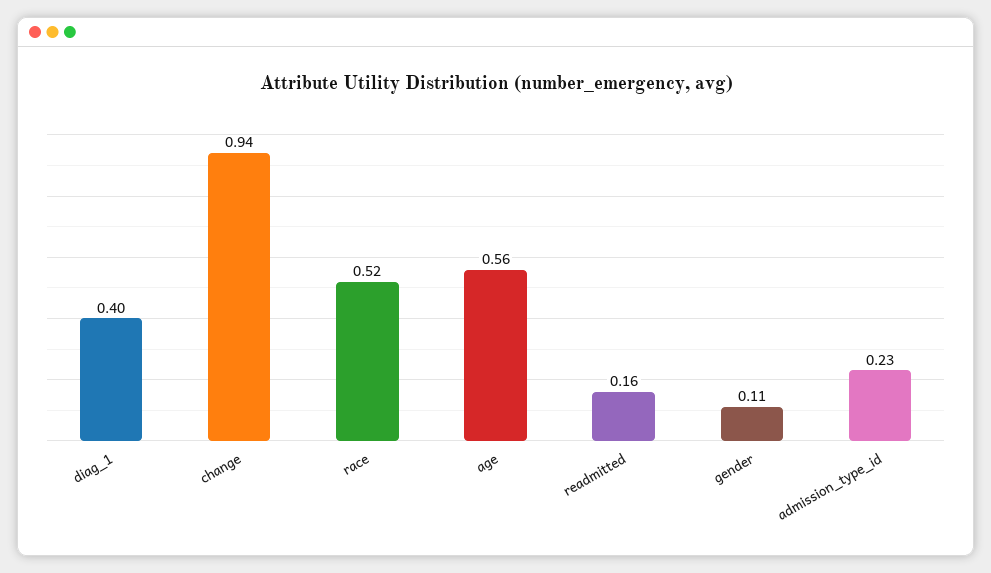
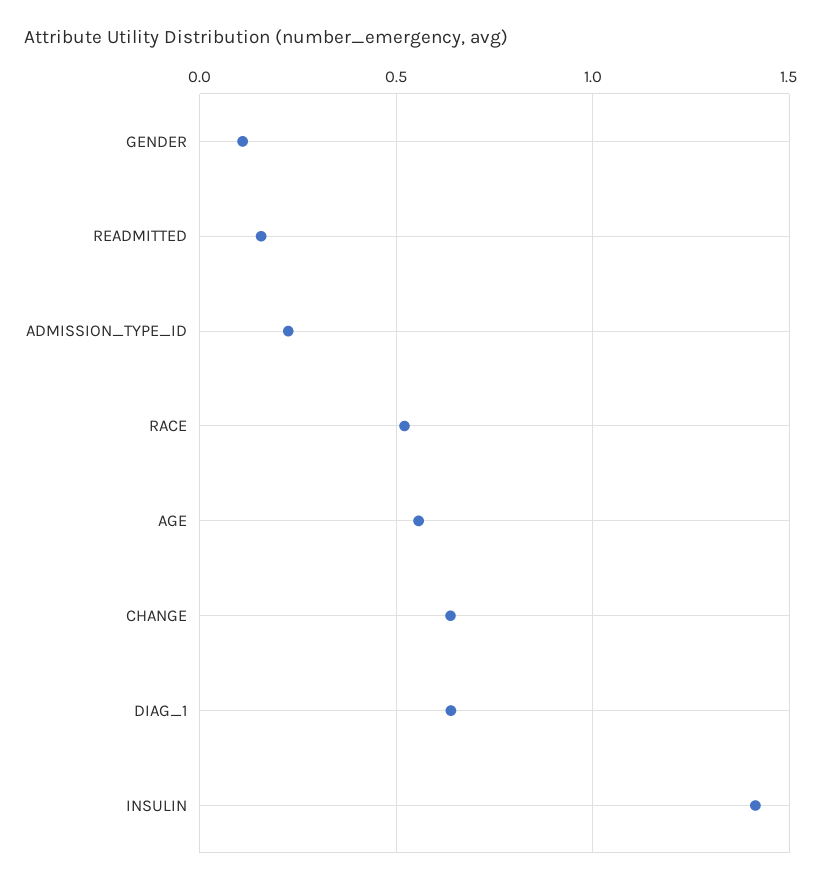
diag_1: 0.4 -> 0.65
change: 0.94 -> 0.65
INSULIN: none -> 1.4

